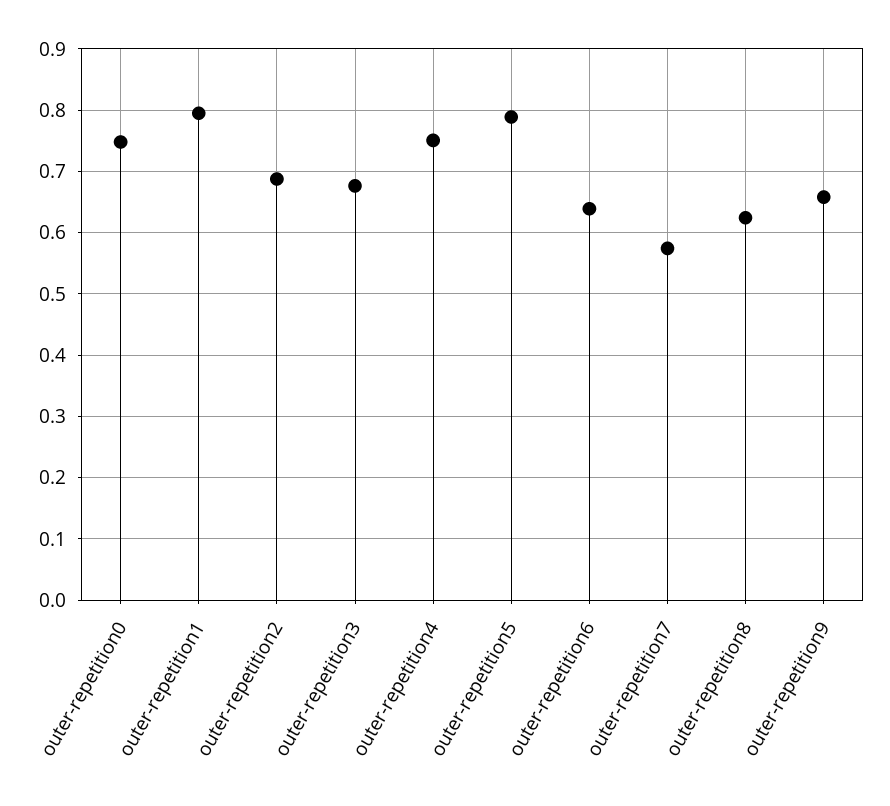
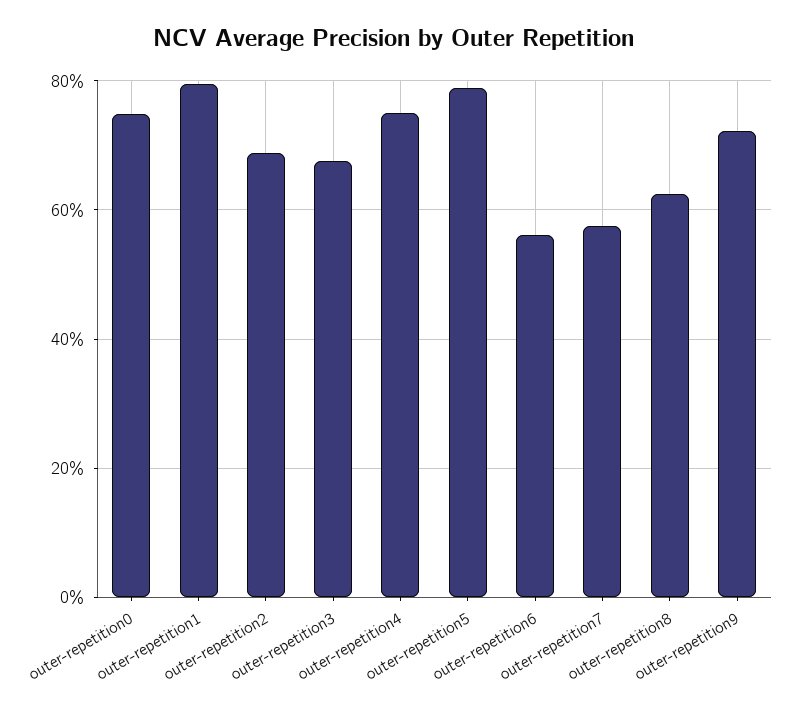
outer-repetition6: 0.64 -> 0.56
outer-repetition9: 0.66 -> 0.72

